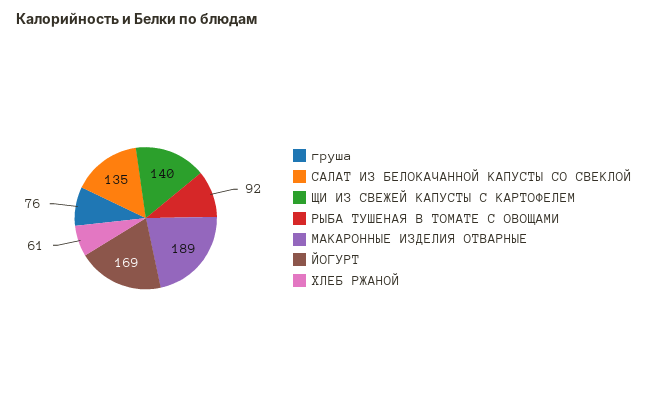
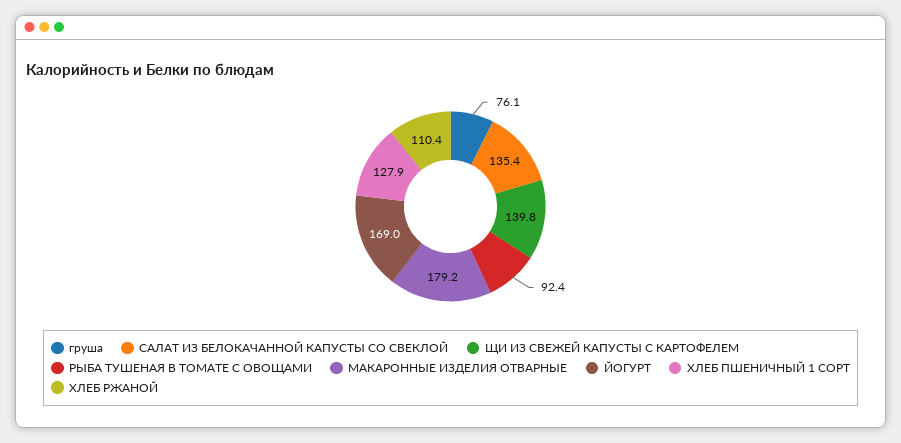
МАКАРОННЫЕ ИЗДЕЛИЯ ОТВАРНЫЕ: 189 -> 179.2
ХЛЕБ РЖАНОЙ: 61 -> 110.4
ХЛЕБ ПШЕНИЧНЫЙ 1 СОРТ: none -> 127.9

